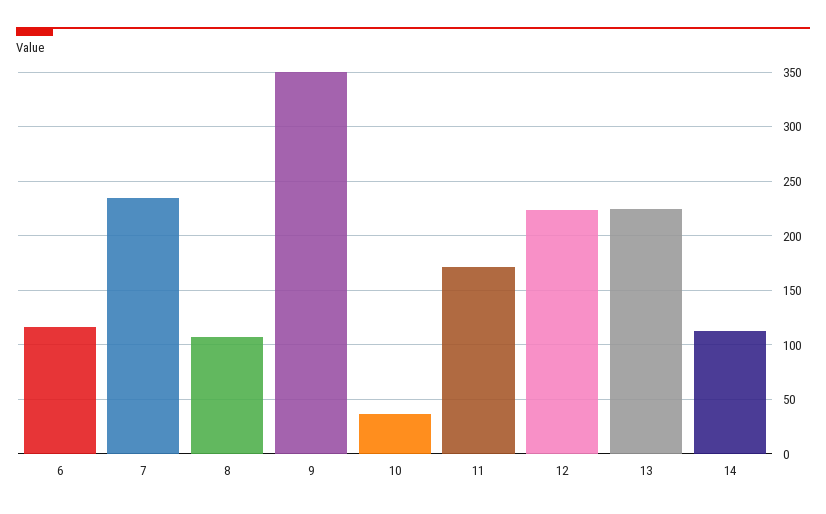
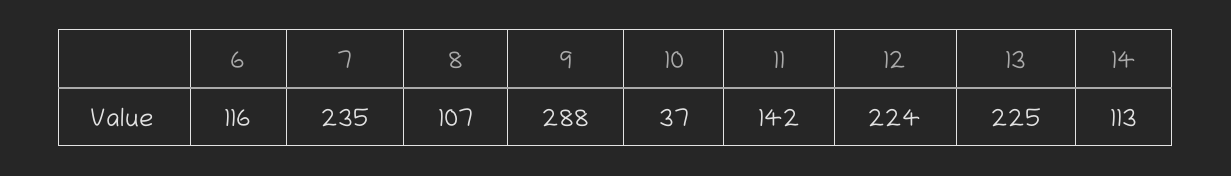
9: 350 -> 288
11: 170 -> 142

